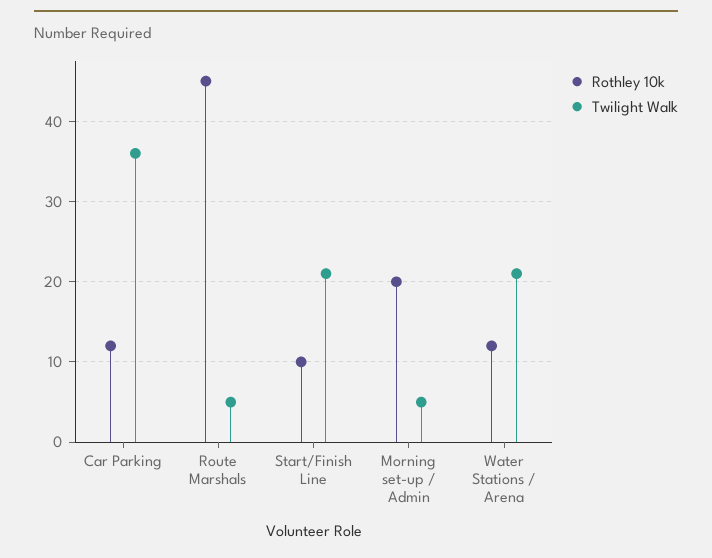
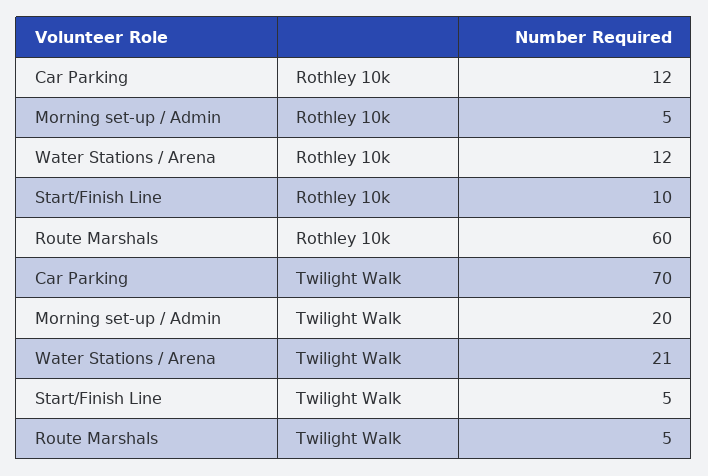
Twilight Walk, Car Parking: 36 -> 70
Rothley 10k, Route Marshals: 45 -> 60
Twilight Walk, Start/Finish Line: 21 -> 5
Rothley 10k, Morning set-up / Admin: 20 -> 5
Twilight Walk, Morning set-up / Admin: 5 -> 20

